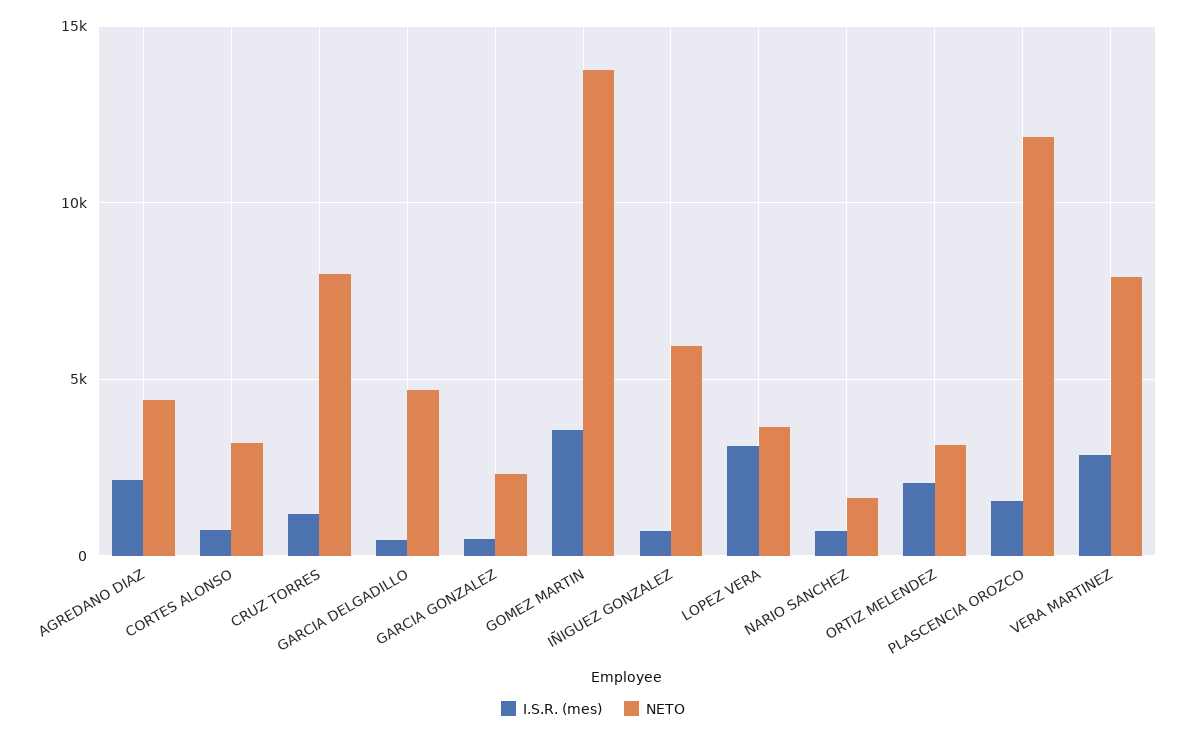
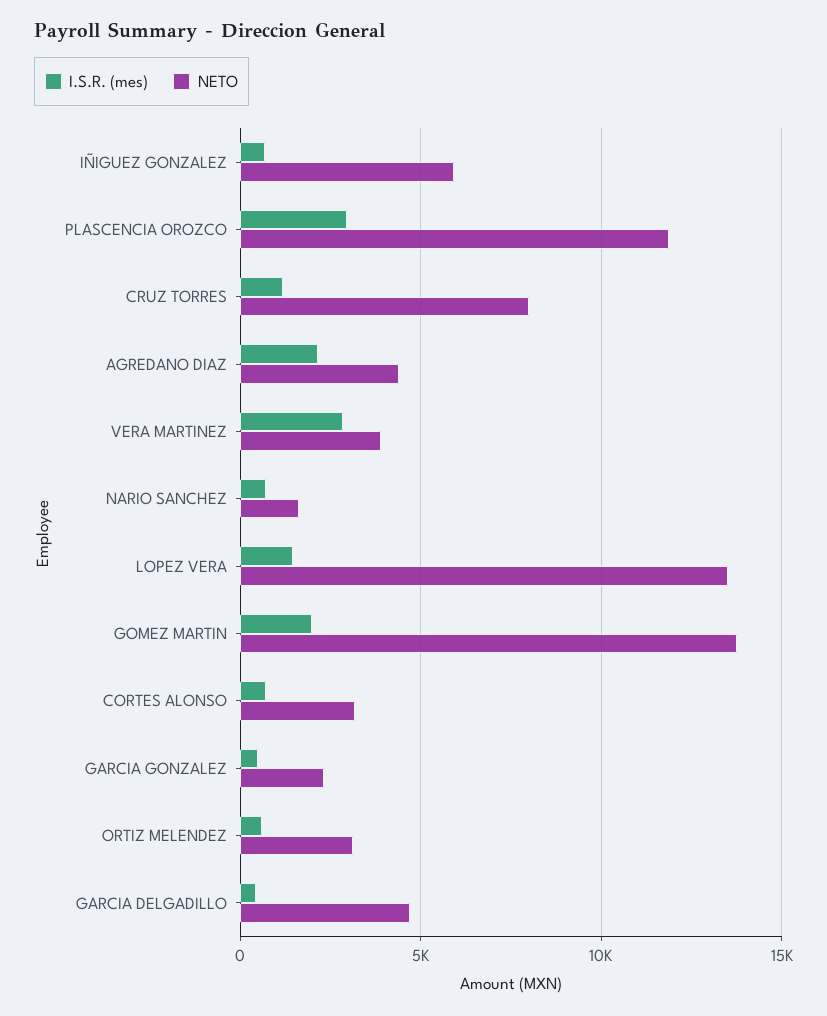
I.S.R. (mes), GOMEZ MARTIN: 3500 -> 2000
I.S.R. (mes), LOPEZ VERA: 3000 -> 1500
NETO, LOPEZ VERA: 3500 -> 13500
I.S.R. (mes), ORTIZ MELENDEZ: 2000 -> 500
I.S.R. (mes), PLASCENCIA OROZCO: 1500 -> 3000
NETO, VERA MARTINEZ: 8000 -> 4000

